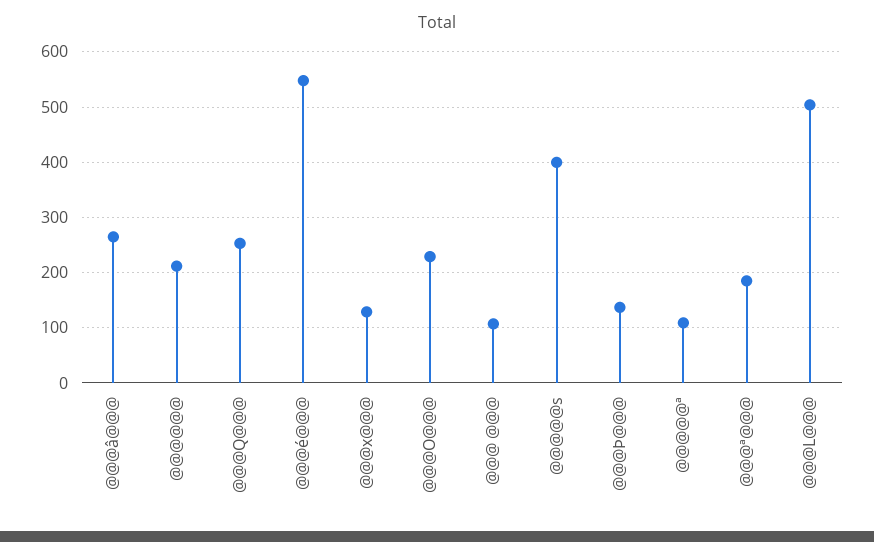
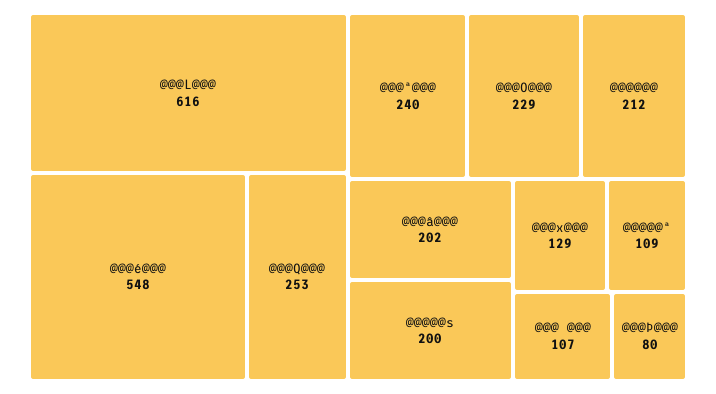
@@@â@@@: 260 -> 202
@@@@@s: 400 -> 200
@@@Þ@@@: 140 -> 80
@@@ª@@@: 180 -> 240
@@@L@@@: 500 -> 616

